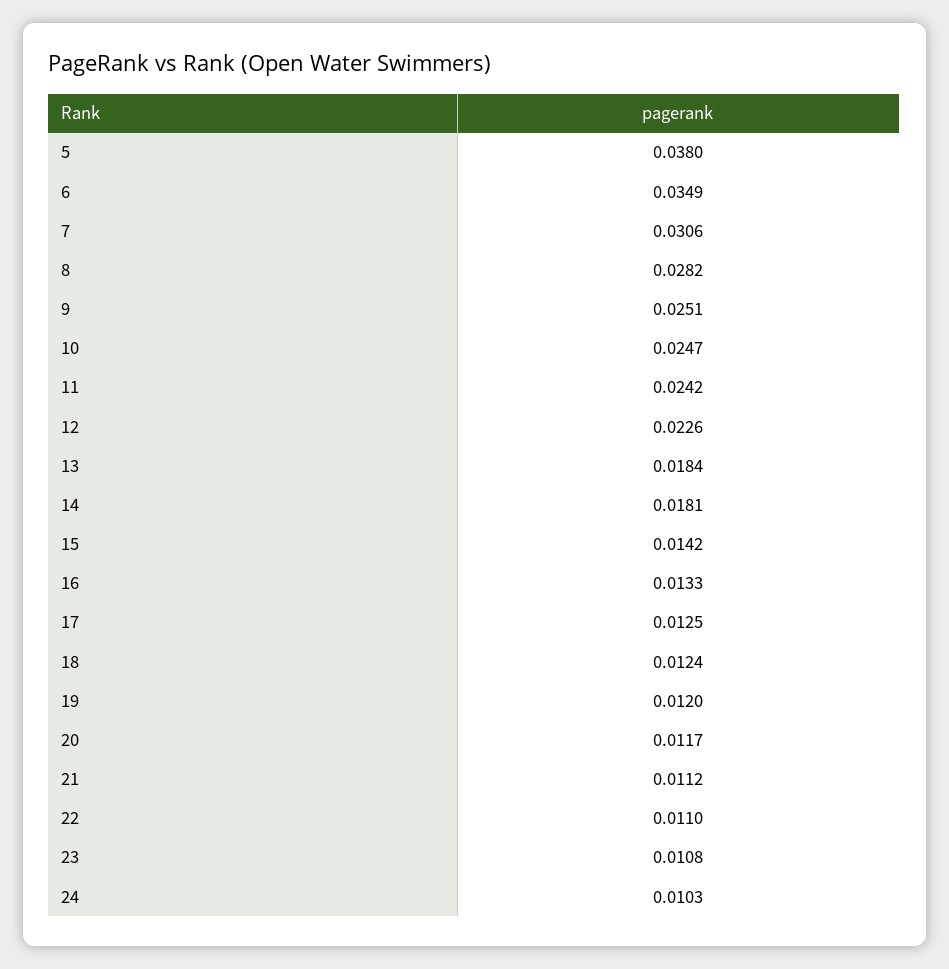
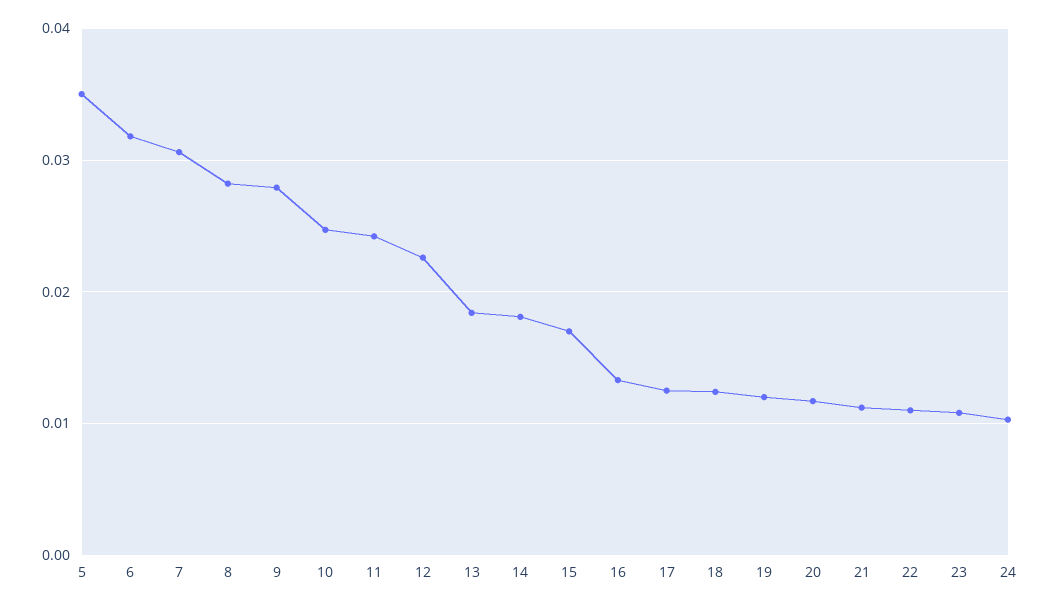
5: 0.038 -> 0.035
6: 0.0349 -> 0.032
9: 0.0251 -> 0.028
15: 0.0142 -> 0.017

